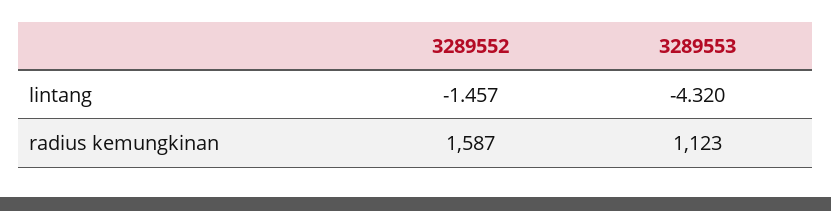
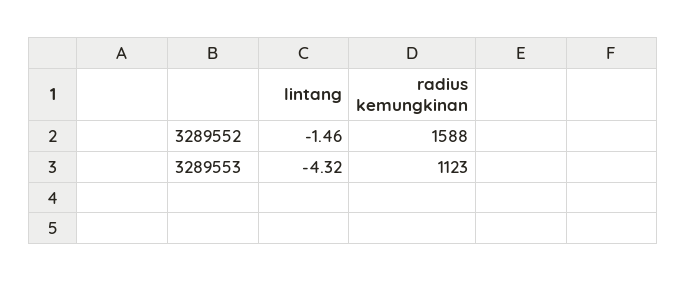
3289552, radius kemungkinan: 1587 -> 1588

